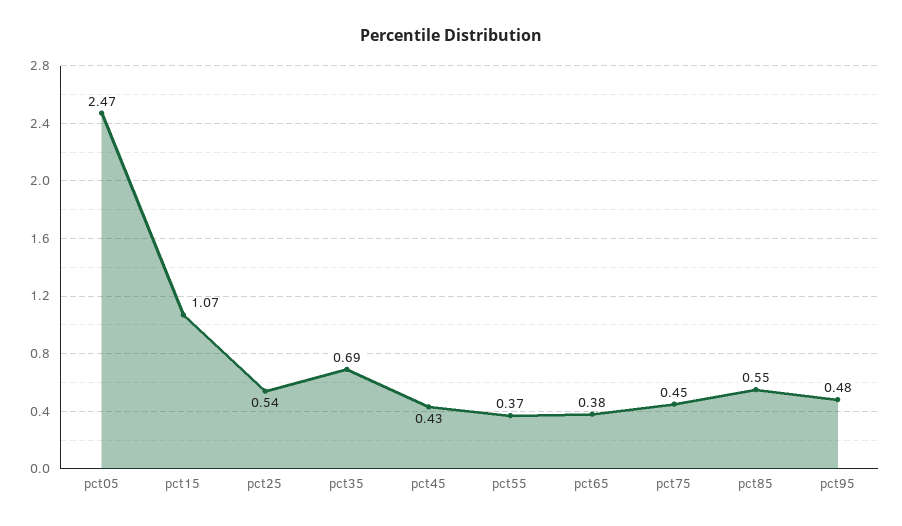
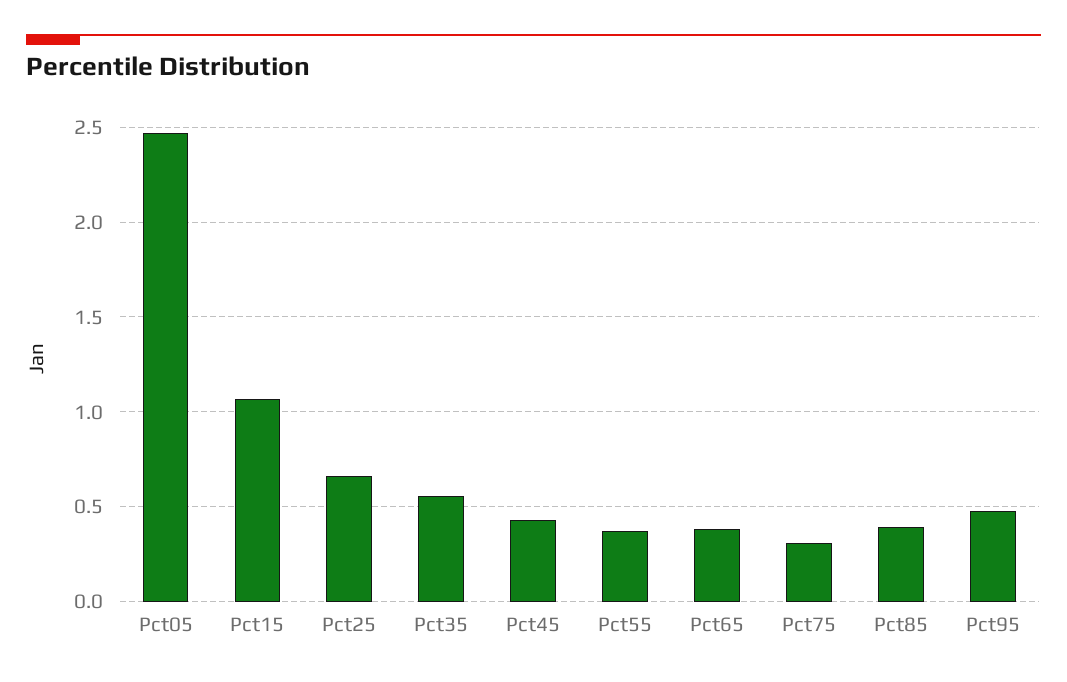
pct25: 0.54 -> 0.65
pct35: 0.69 -> 0.55
pct75: 0.45 -> 0.3
pct85: 0.55 -> 0.4

